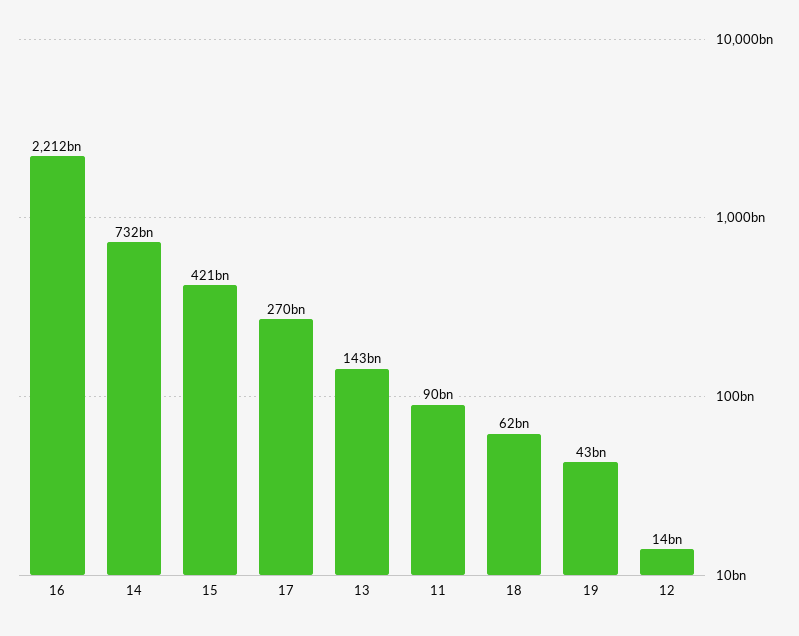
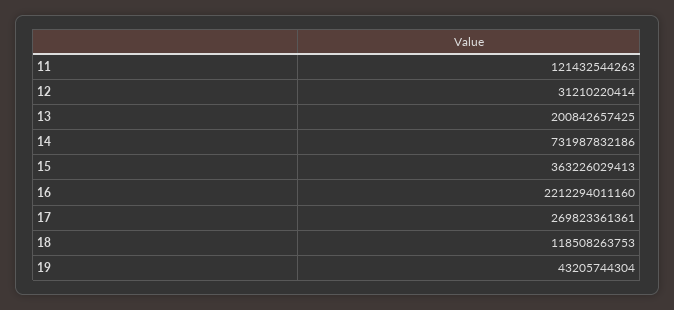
15: 421000000000 -> 363226029413
13: 143000000000 -> 200842657425
11: 90000000000 -> 121432544263
18: 62000000000 -> 118508263753
12: 14000000000 -> 31210220414

